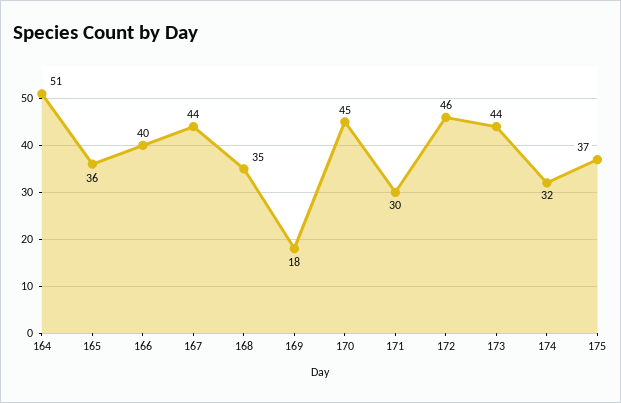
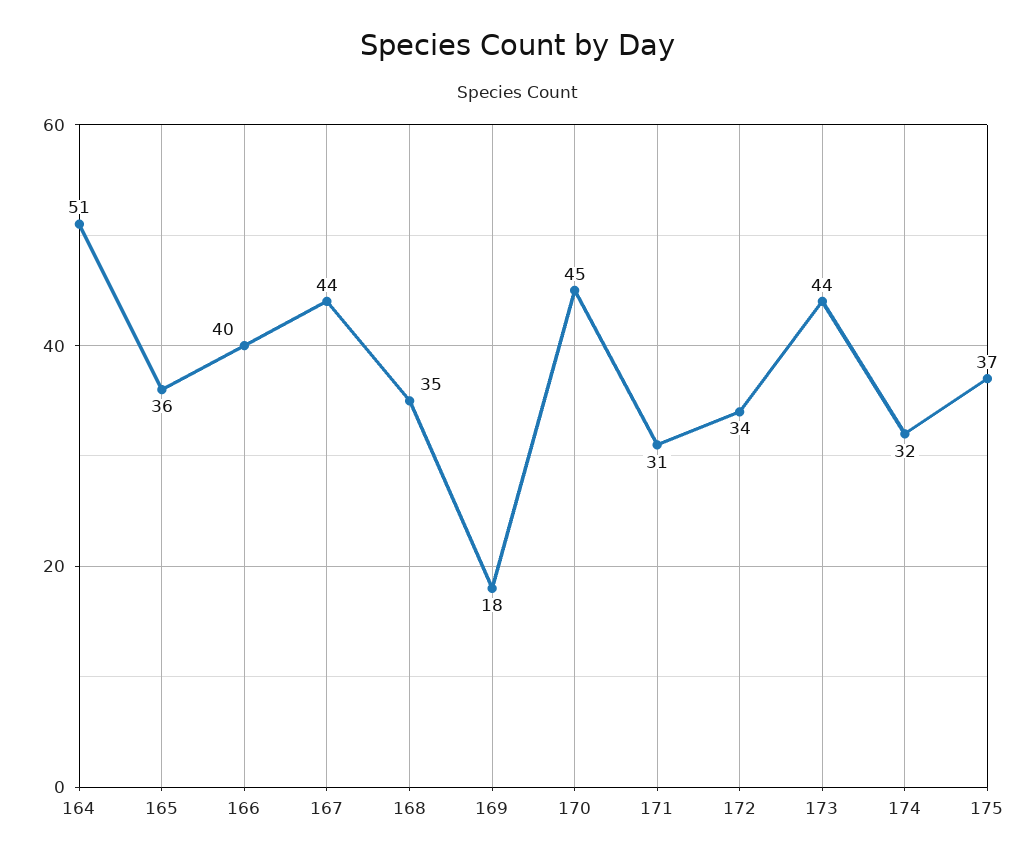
171: 30 -> 31
172: 46 -> 34

